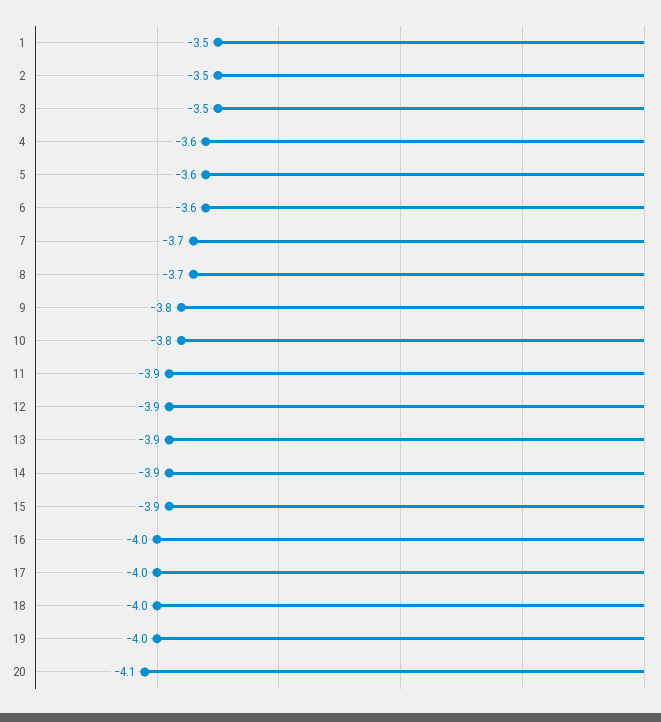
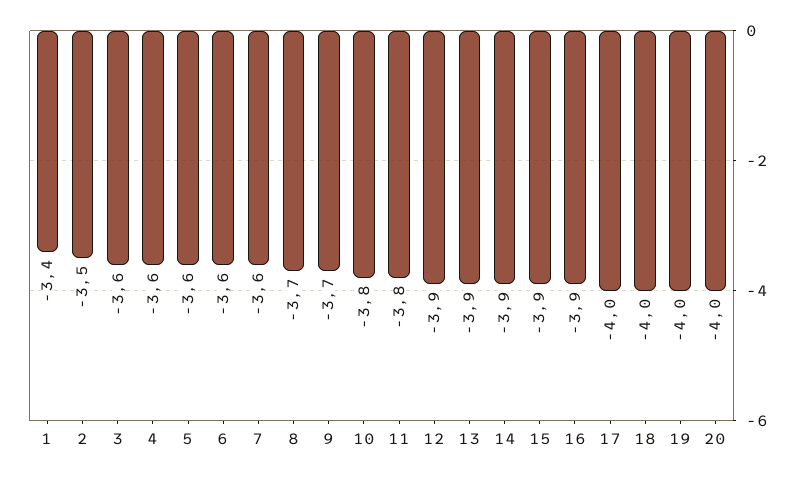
1: -3.5 -> -3.4
3: -3.5 -> -3.6
7: -3.7 -> -3.6
9: -3.8 -> -3.7
11: -3.9 -> -3.8
16: -4 -> -3.9
20: -4.1 -> -4

